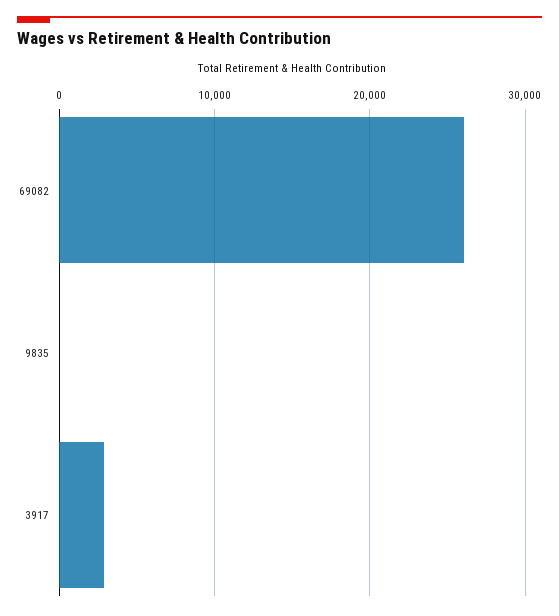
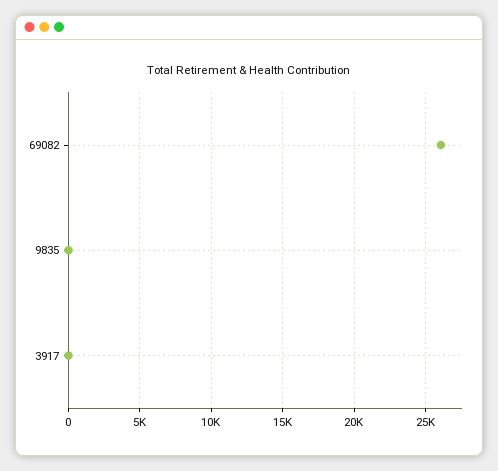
3917: 3000 -> 0

